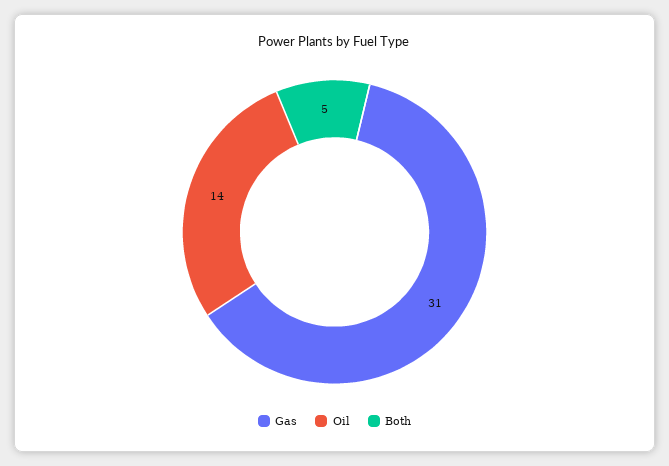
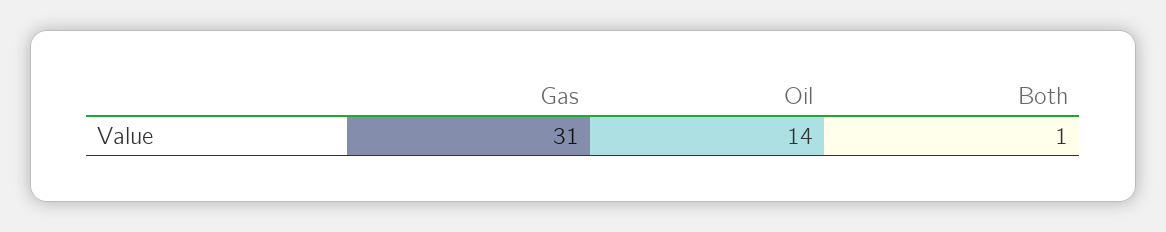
Both: 5 -> 1

